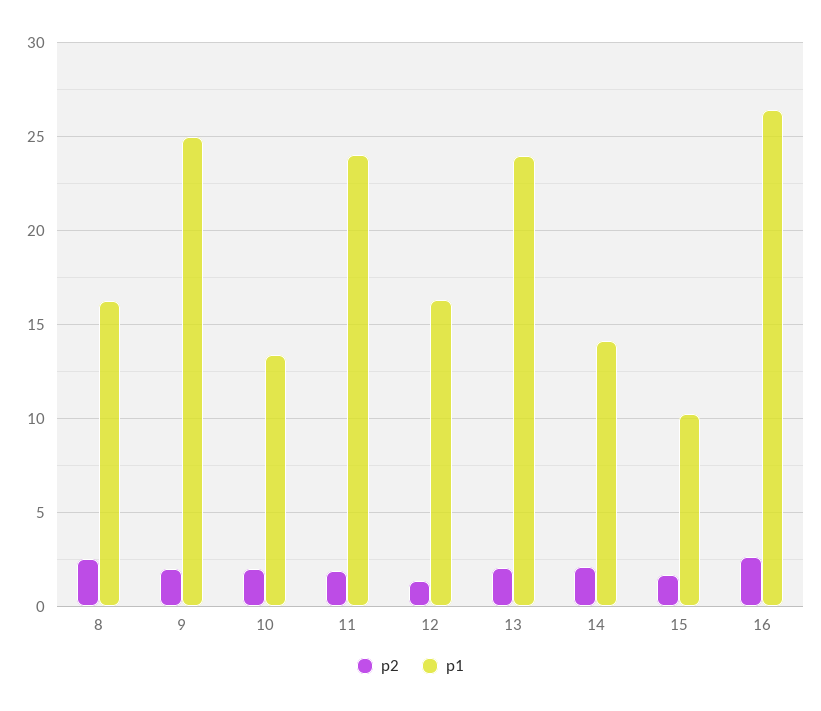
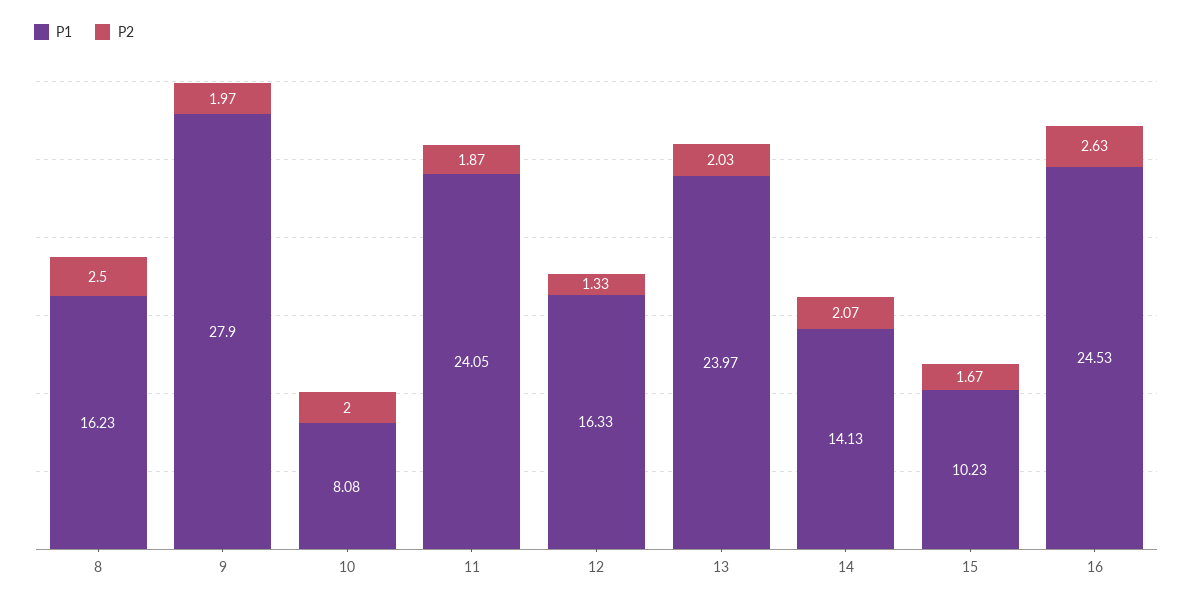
p1, 9: 25 -> 27.9
p1, 10: 13.5 -> 8.08
p1, 16: 26.5 -> 24.53

